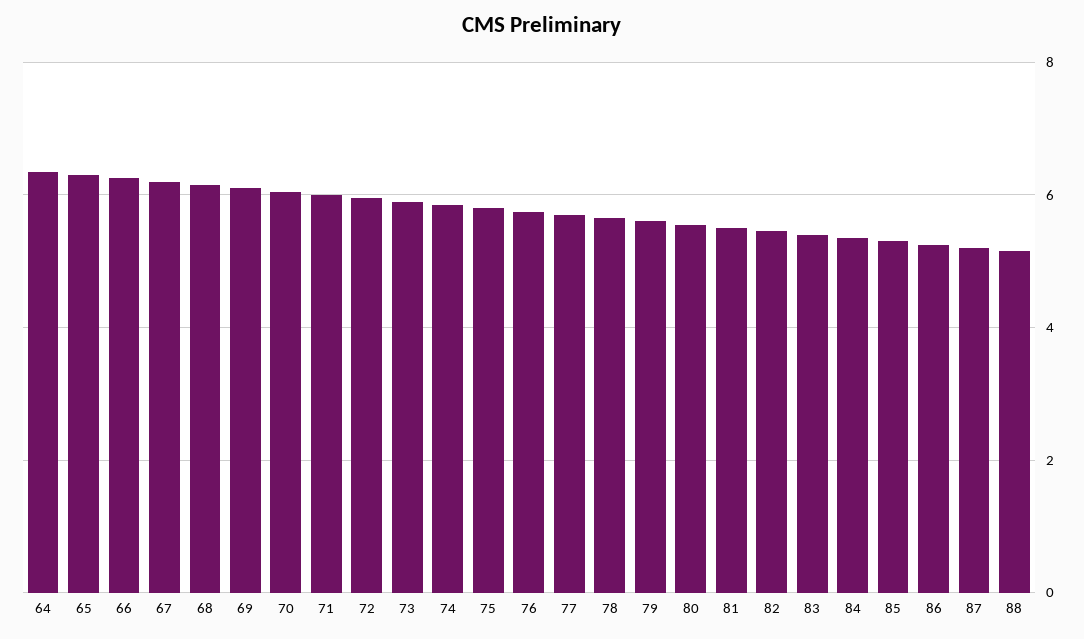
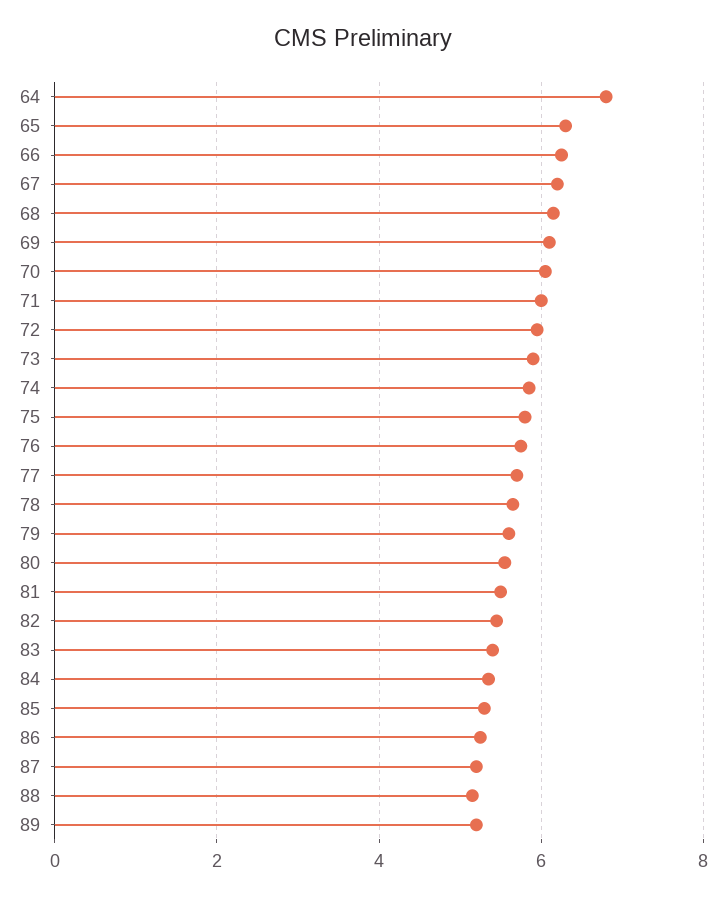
64: 6.4 -> 6.8
89: none -> 5.2

